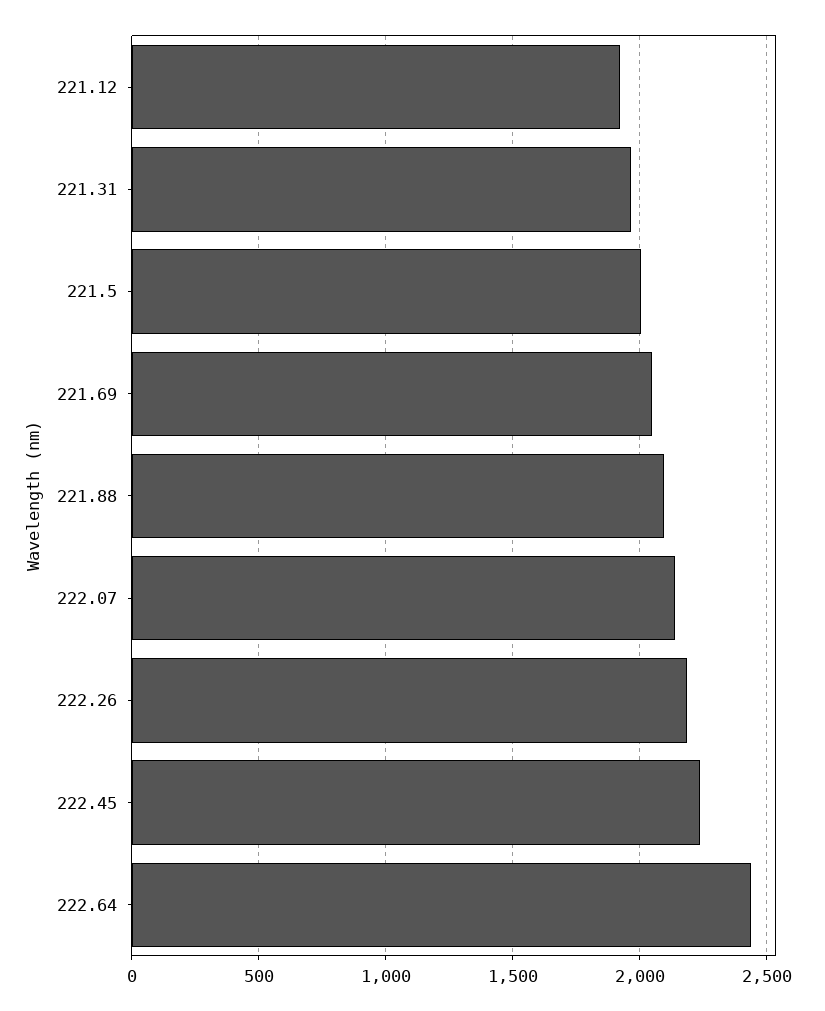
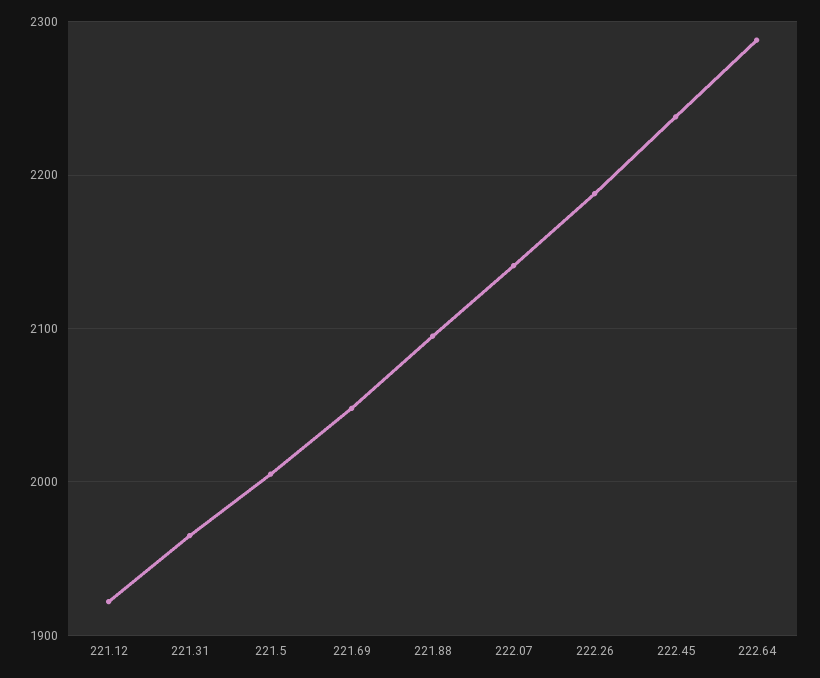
222.64: 2450 -> 2290

